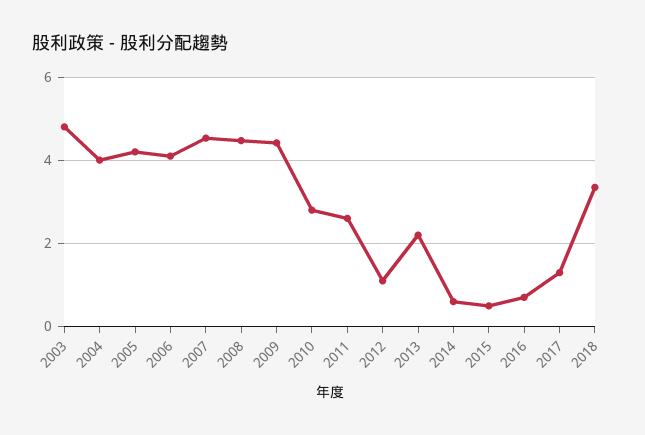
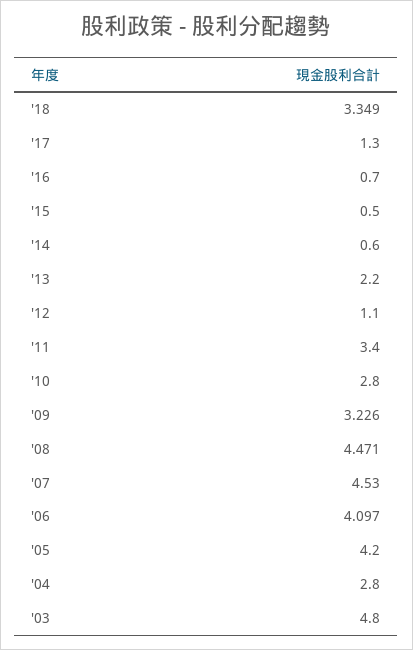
2004: 4 -> 2.8
2009: 4.4 -> 3.226
2011: 2.6 -> 3.4

